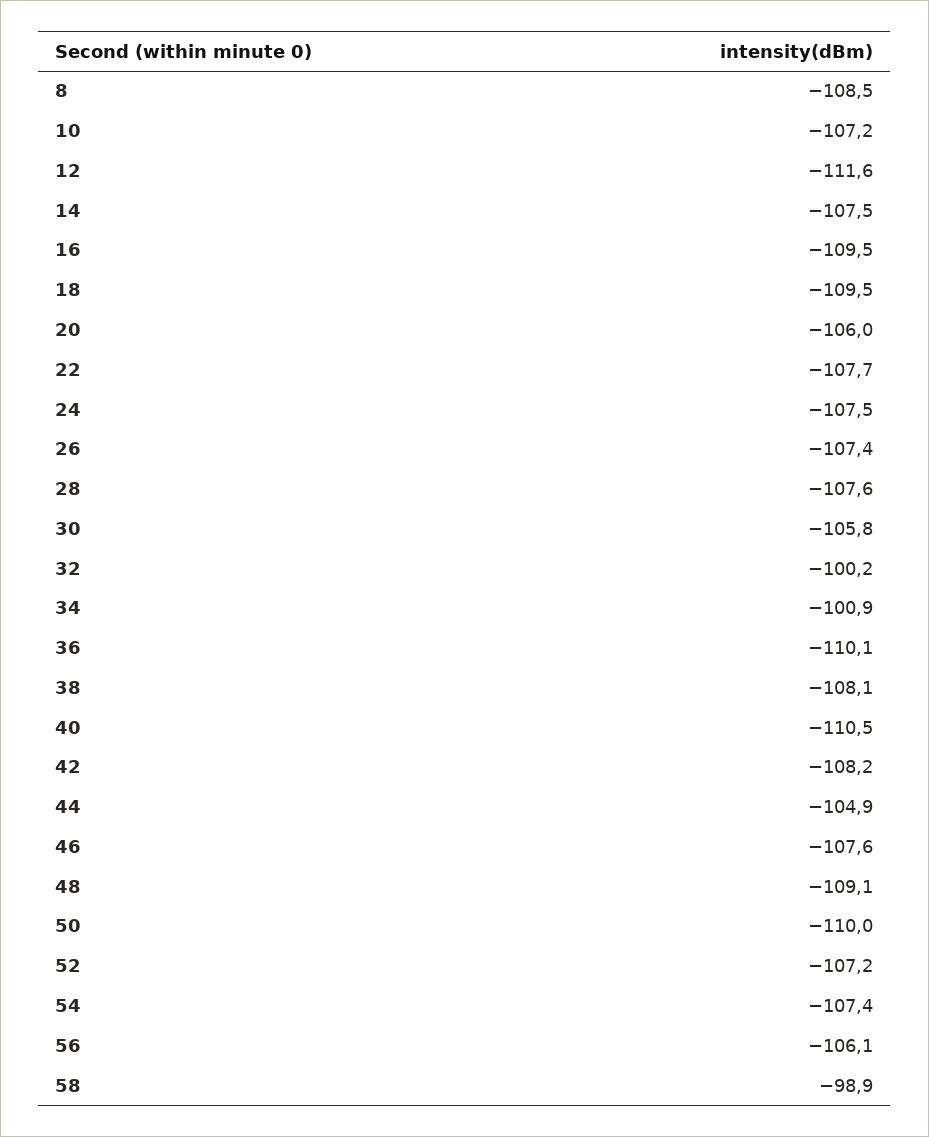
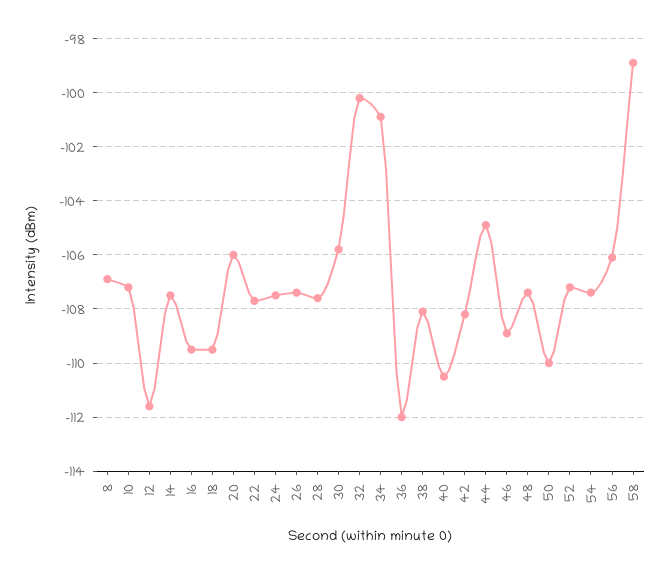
8: -108.5 -> -107
36: -110.1 -> -112
46: -107.6 -> -109
48: -109.1 -> -107.5

